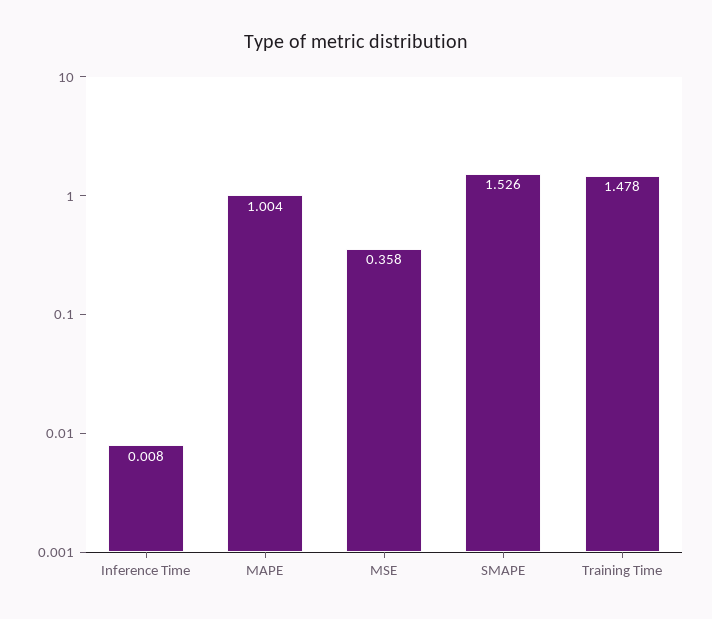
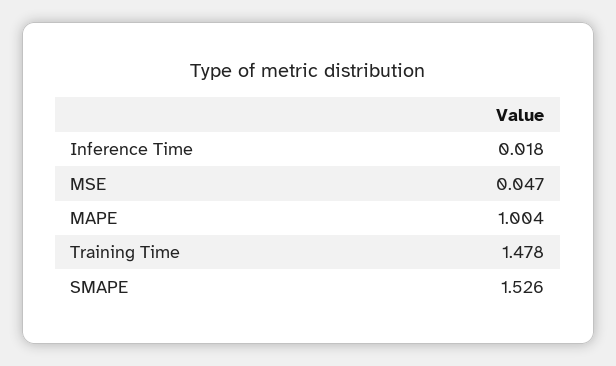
Inference Time: 0.008 -> 0.018
MSE: 0.358 -> 0.047

